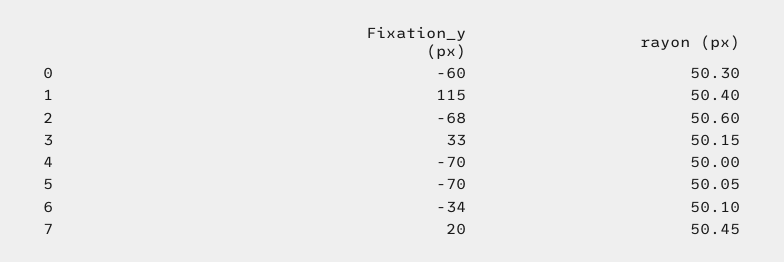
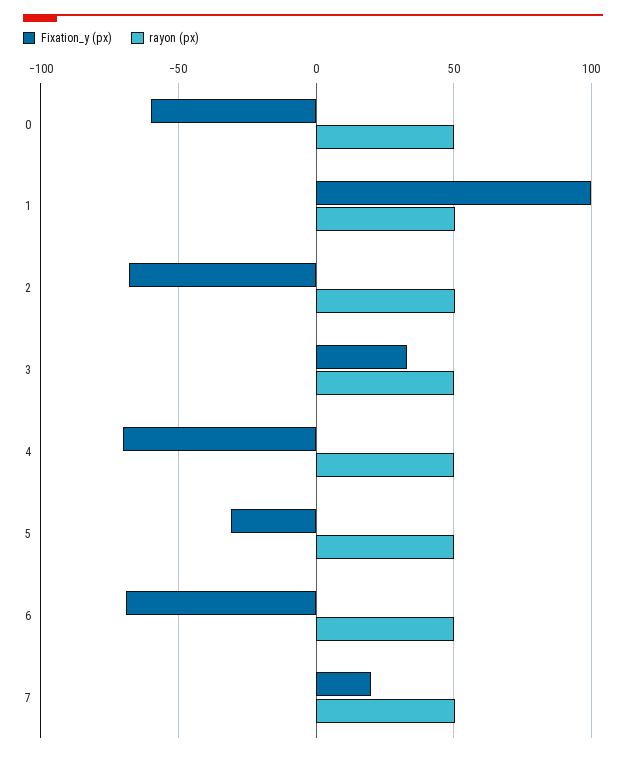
Fixation_y (px), 1: 115 -> 100
Fixation_y (px), 5: -70 -> -30
Fixation_y (px), 6: -34 -> -70

